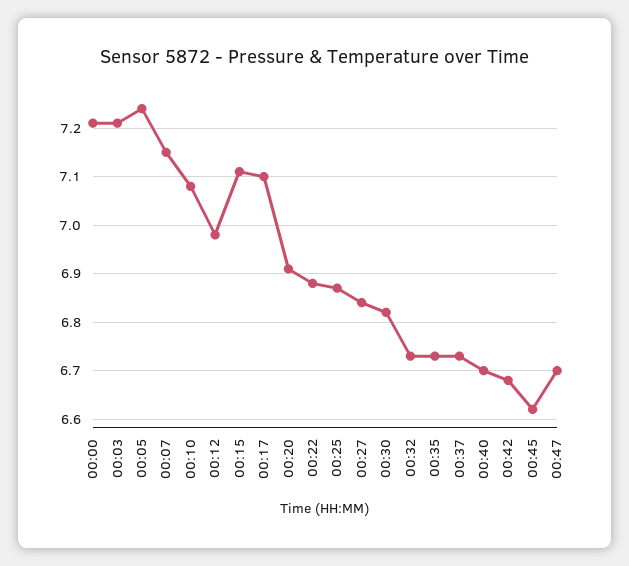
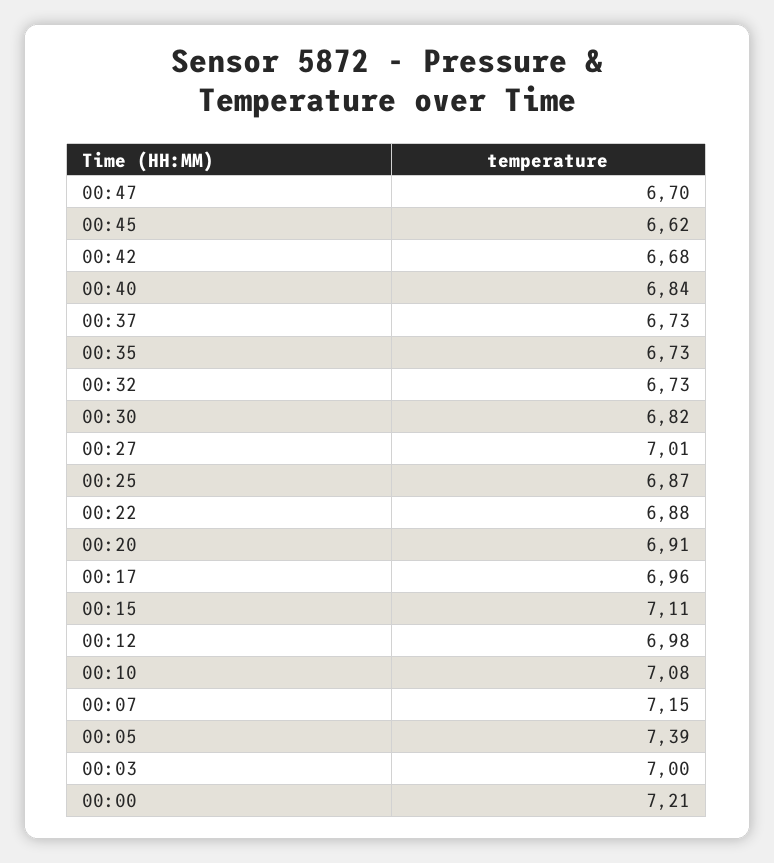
00:03: 7.2 -> 7
00:05: 7.25 -> 7.39
00:17: 7.1 -> 6.96
00:27: 6.85 -> 7.01
00:40: 6.7 -> 6.84

